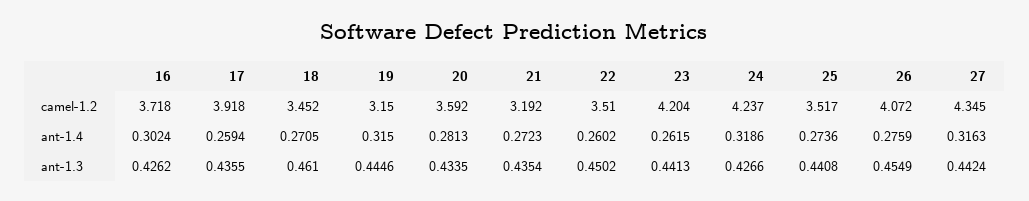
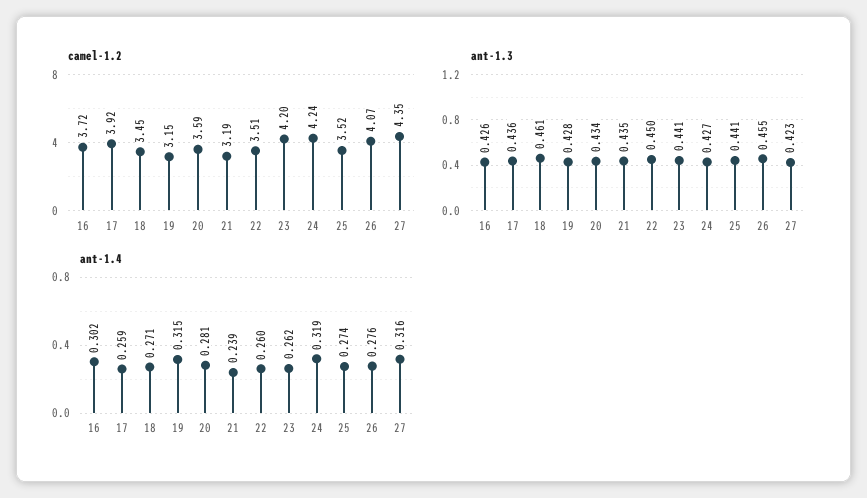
ant-1.4, 21: 0.2723 -> 0.239
ant-1.3, 19: 0.4446 -> 0.428
ant-1.3, 27: 0.4424 -> 0.423

